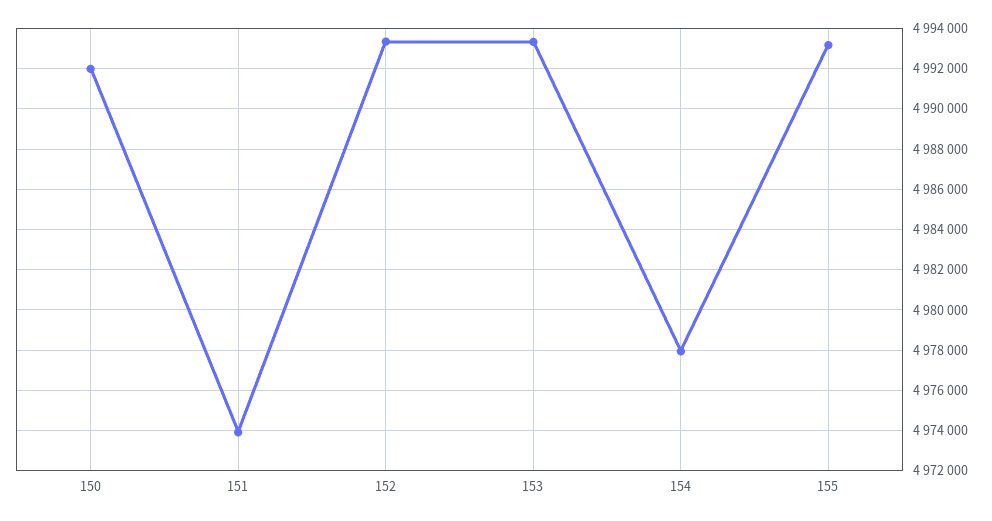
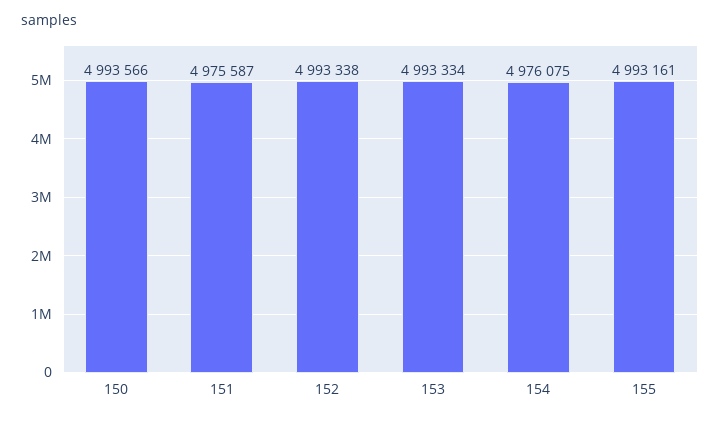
150: 4992000 -> 4993566
151: 4974000 -> 4975587
154: 4978000 -> 4976075

